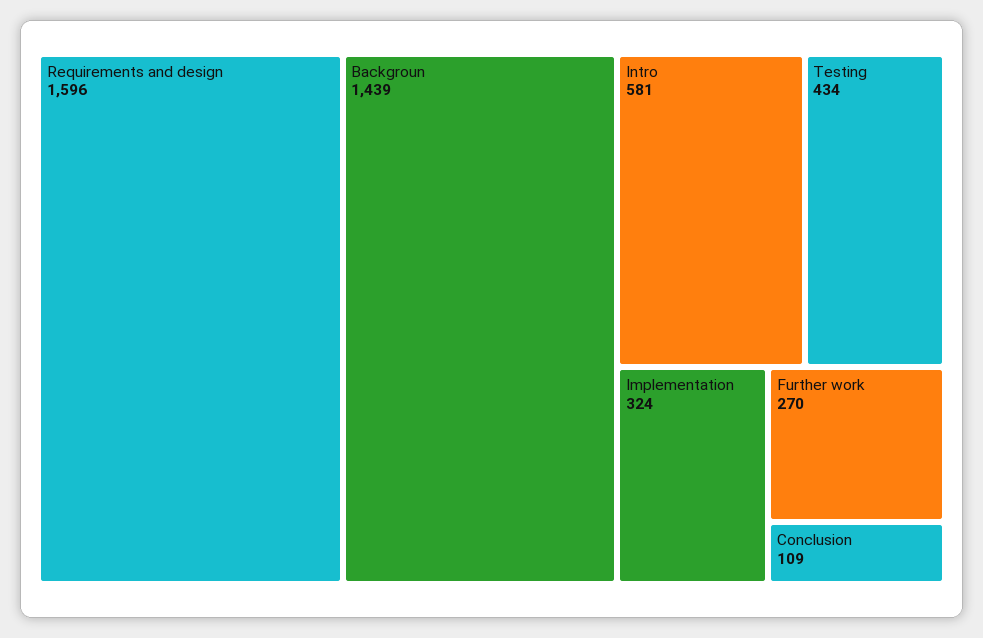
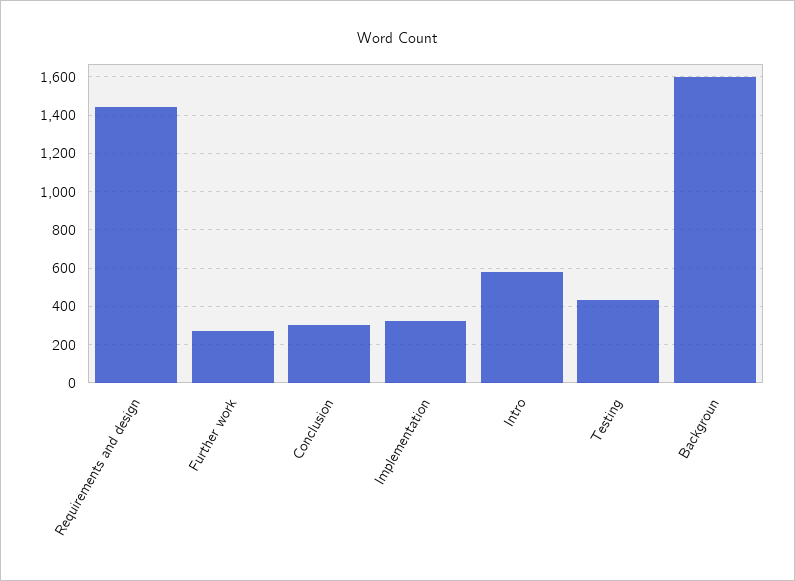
Requirements and design: 1596 -> 1450
Backgroun: 1439 -> 1600
Conclusion: 109 -> 300

